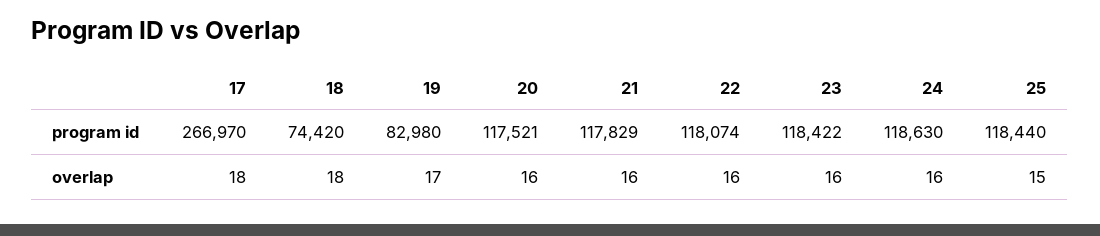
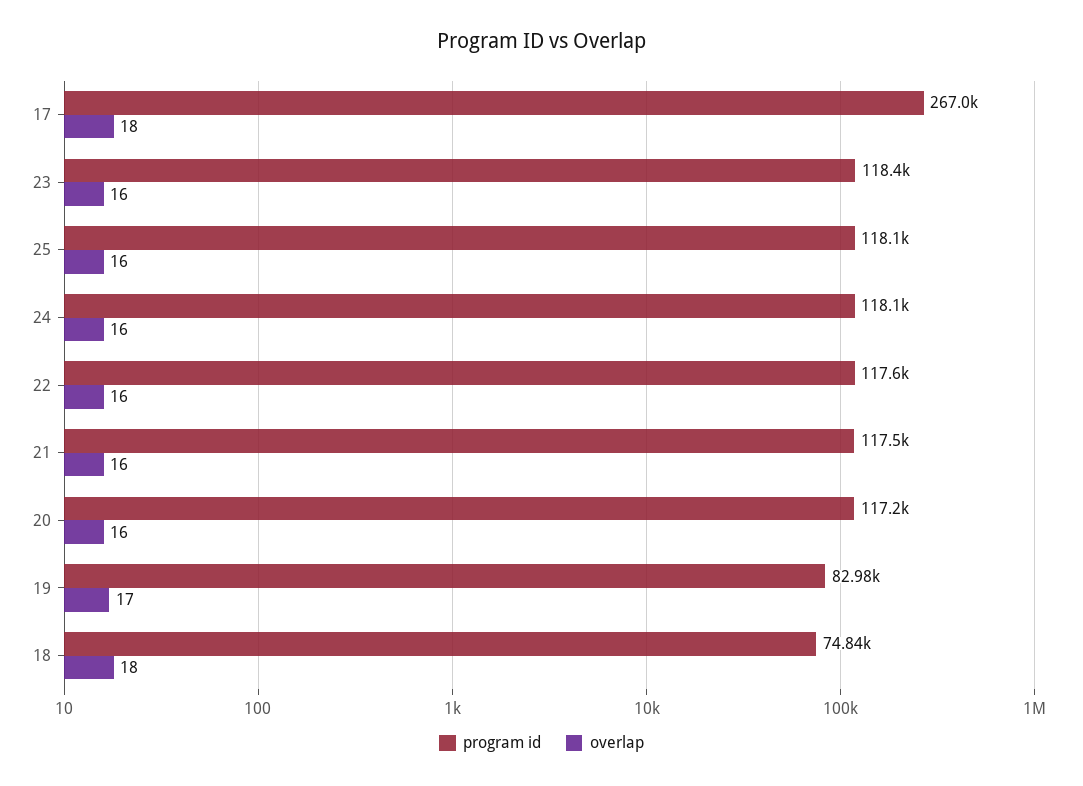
program id, 18: 74420 -> 74840
program id, 20: 117521 -> 117200
program id, 21: 117829 -> 117500
program id, 22: 118074 -> 117600
program id, 24: 118630 -> 118100
program id, 25: 118440 -> 118100
overlap, 25: 15 -> 16

